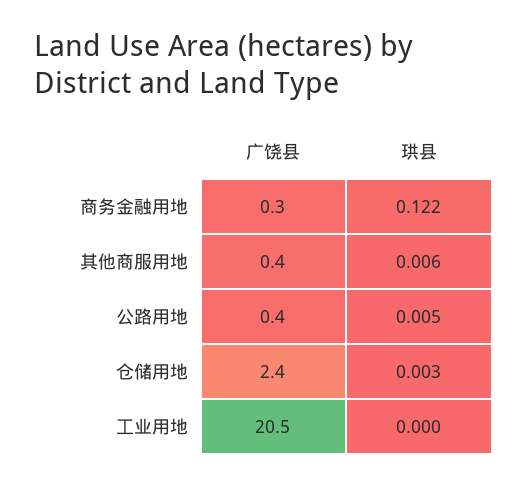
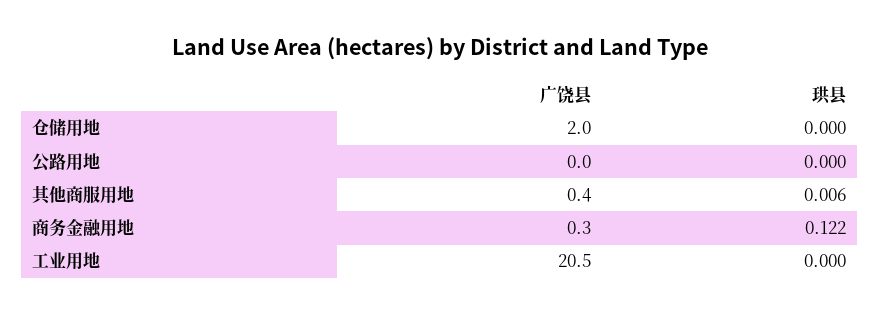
广饶县, 公路用地: 0.4 -> 0
珙县, 公路用地: 0.005 -> 0
广饶县, 仓储用地: 2.4 -> 2
珙县, 仓储用地: 0.003 -> 0

